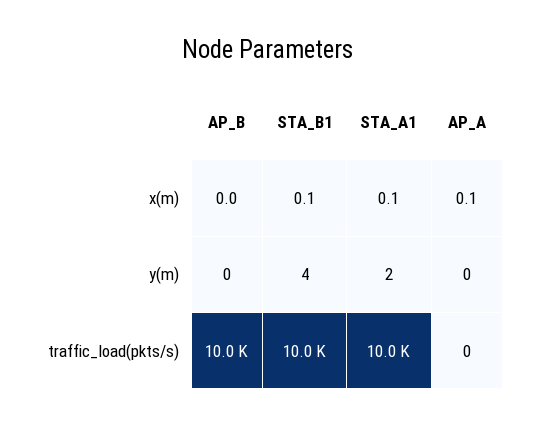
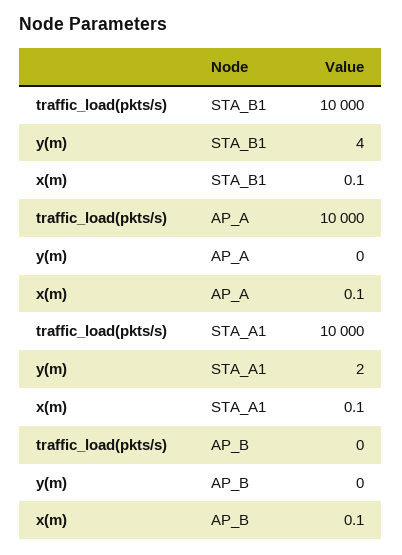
AP_B, x(m): 0 -> 0.1
AP_B, traffic_load(pkts/s): 10000 -> 0
AP_A, traffic_load(pkts/s): 0 -> 10000

